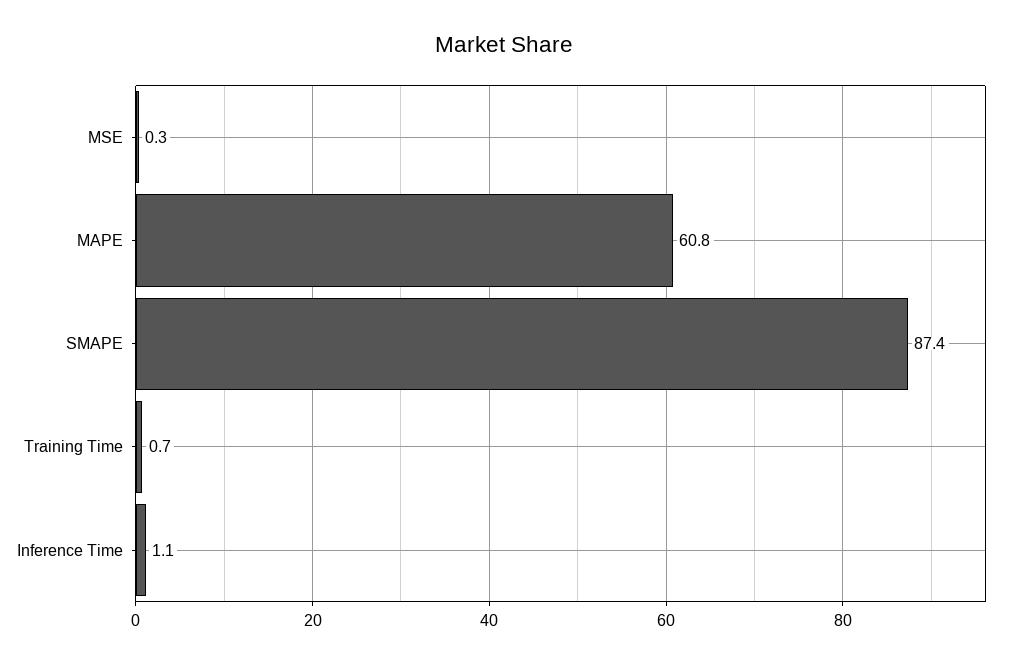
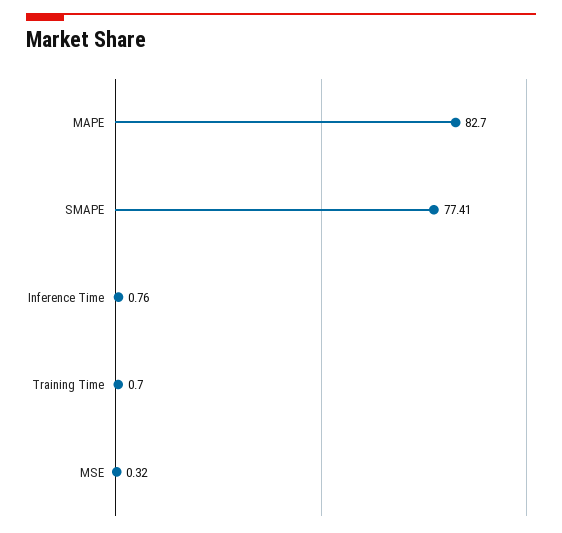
MAPE: 60.8 -> 82.7
SMAPE: 87.4 -> 77.41
Inference Time: 1.1 -> 0.76

